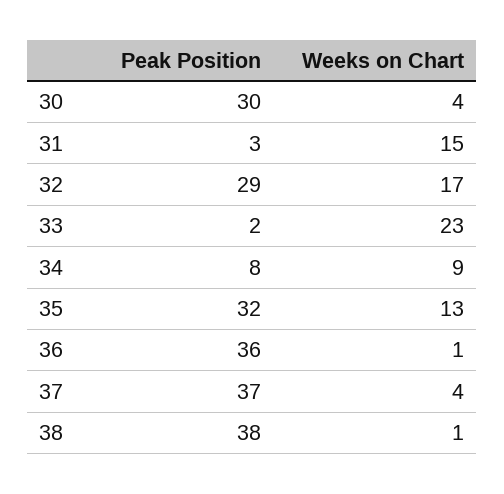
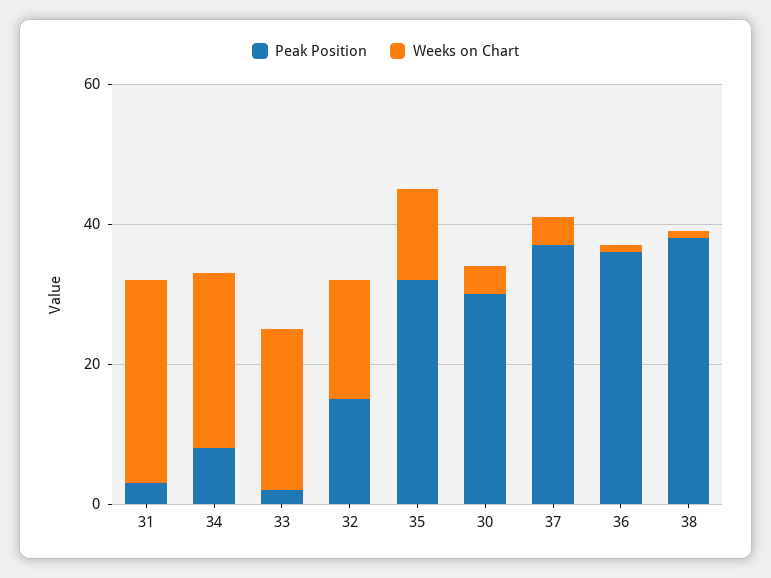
Weeks on Chart, 31: 15 -> 30
Peak Position, 32: 29 -> 15
Weeks on Chart, 34: 9 -> 25

